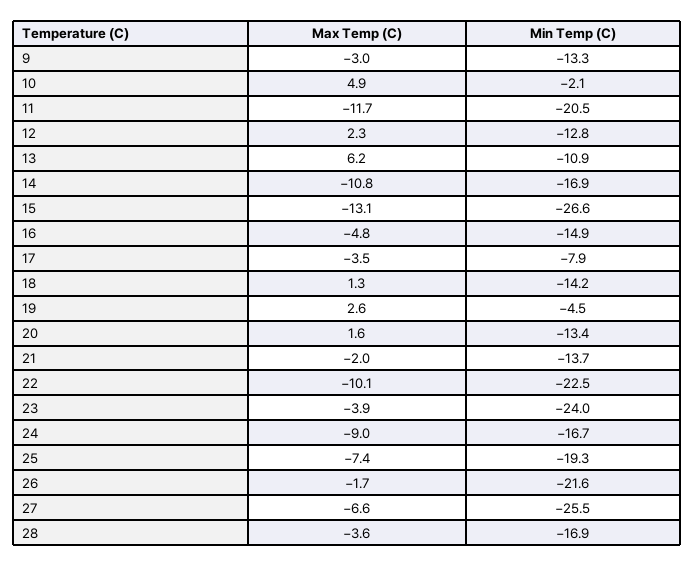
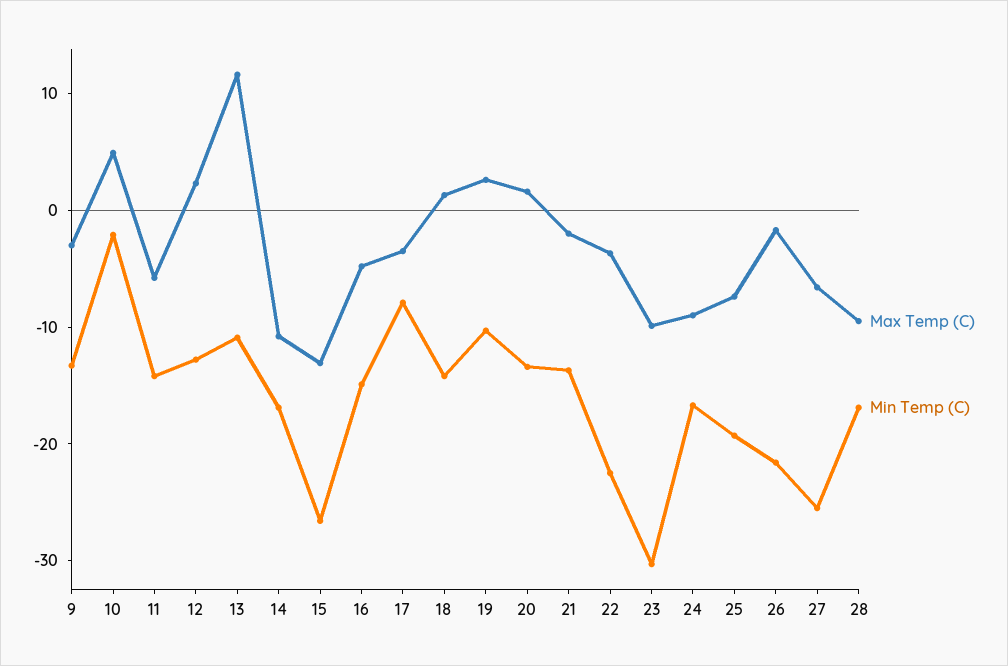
Max Temp (C), 11: -11.7 -> -6
Min Temp (C), 11: -20.5 -> -14
Max Temp (C), 13: 6.2 -> 12
Min Temp (C), 19: -4.5 -> -10
Max Temp (C), 22: -10.1 -> -4
Max Temp (C), 23: -3.9 -> -10
Min Temp (C), 23: -24 -> -30
Max Temp (C), 28: -3.6 -> -10

